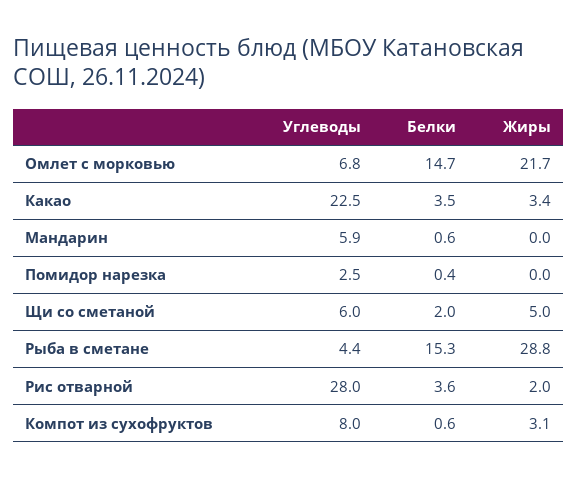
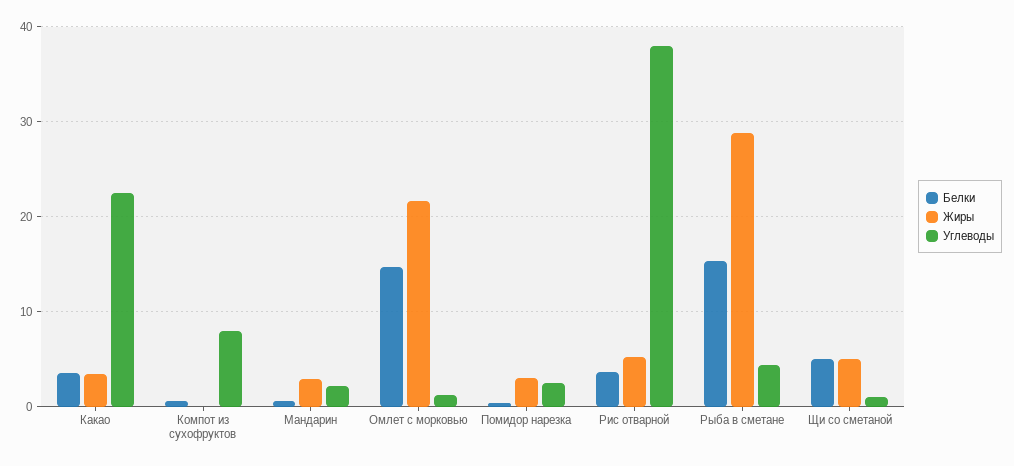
Углеводы, Омлет с морковью: 6.8 -> 1
Углеводы, Мандарин: 5.9 -> 2
Жиры, Мандарин: 0 -> 3
Жиры, Помидор нарезка: 0 -> 3
Углеводы, Щи со сметаной: 6 -> 1
Белки, Щи со сметаной: 2 -> 5
Углеводы, Рис отварной: 28 -> 38
Жиры, Рис отварной: 2 -> 5
Жиры, Компот из сухофруктов: 3.1 -> 0

